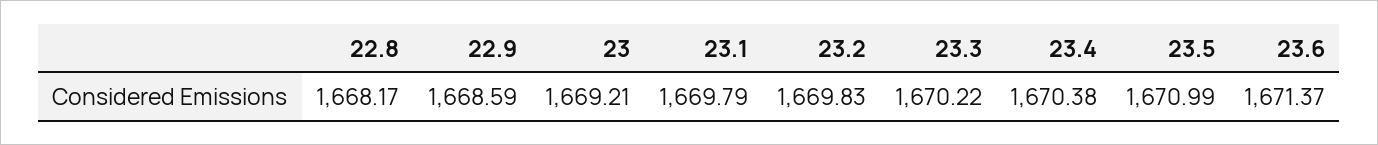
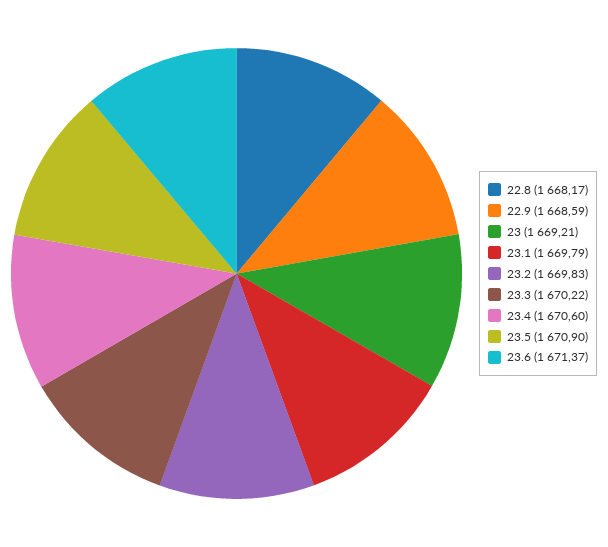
23.4: 1670.38 -> 1670.6
23.5: 1670.99 -> 1670.9

